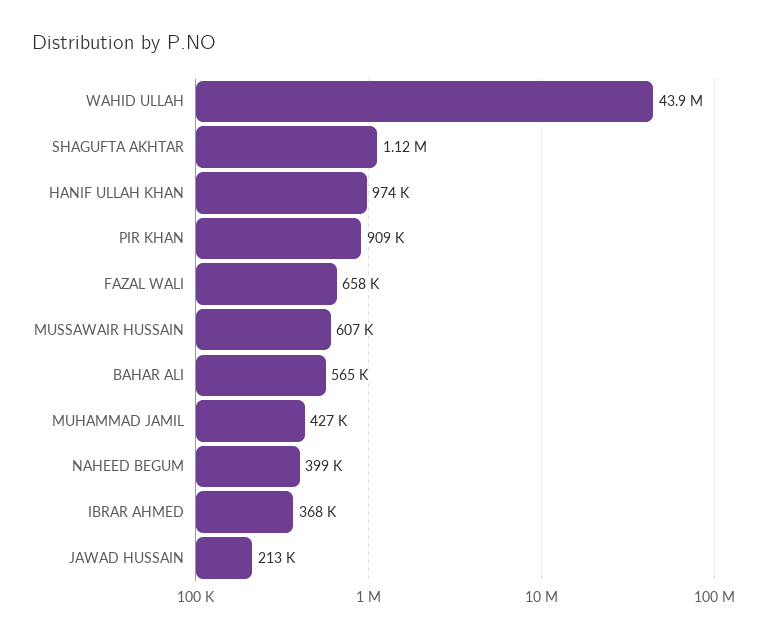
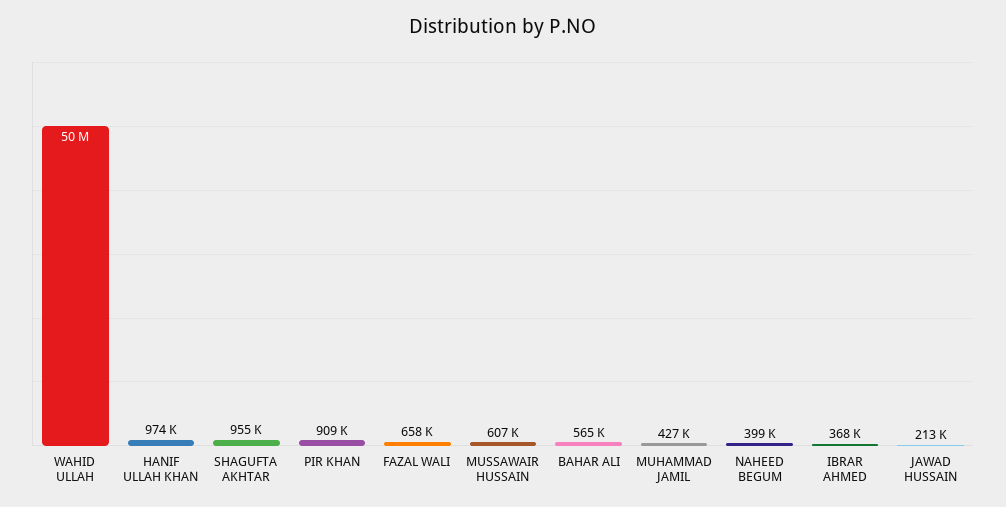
WAHID ULLAH: 43900000 -> 50000000
SHAGUFTA AKHTAR: 1120000 -> 955000

